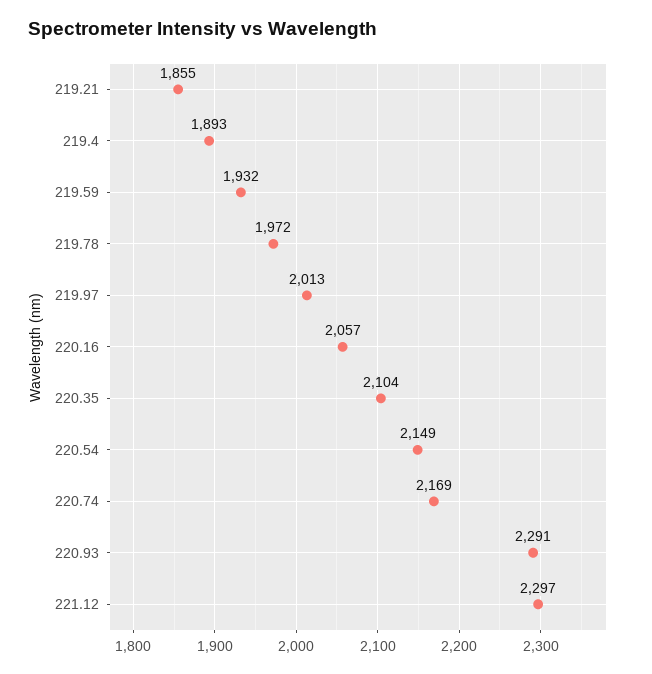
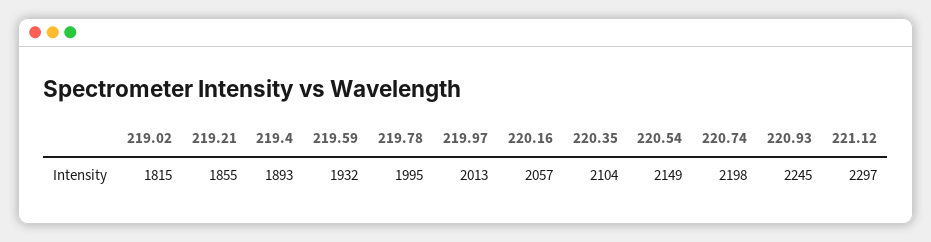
219.78: 1972 -> 1995
220.74: 2169 -> 2198
220.93: 2291 -> 2245
219.02: none -> 1815

